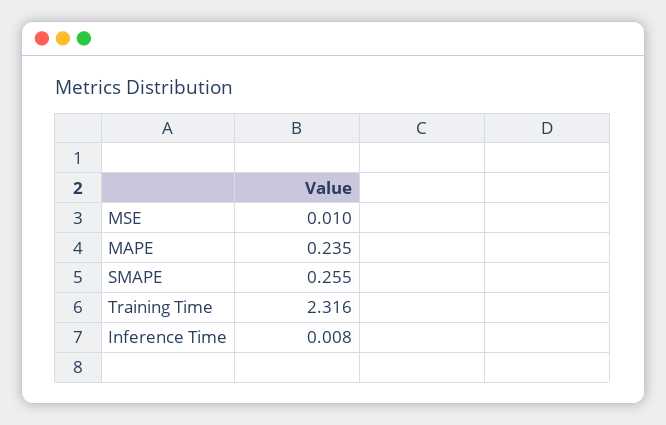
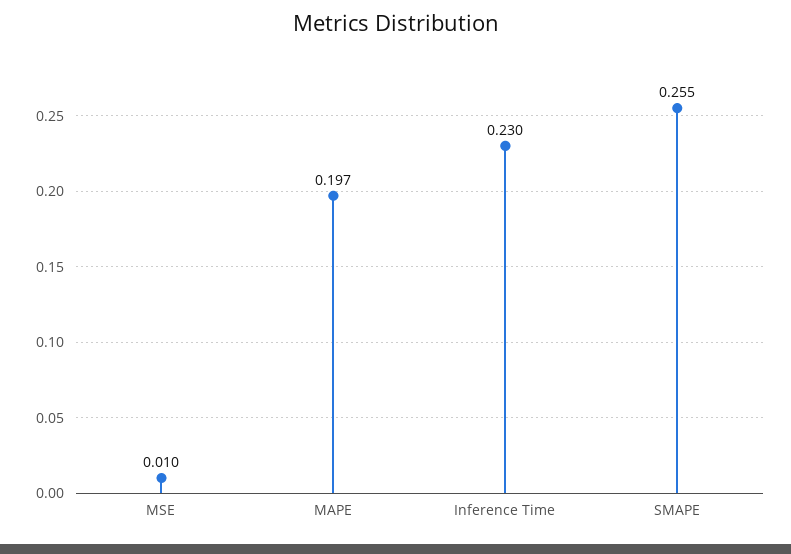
MAPE: 0.235 -> 0.197
Training Time: 2.316 -> none
Inference Time: 0.008 -> 0.23

